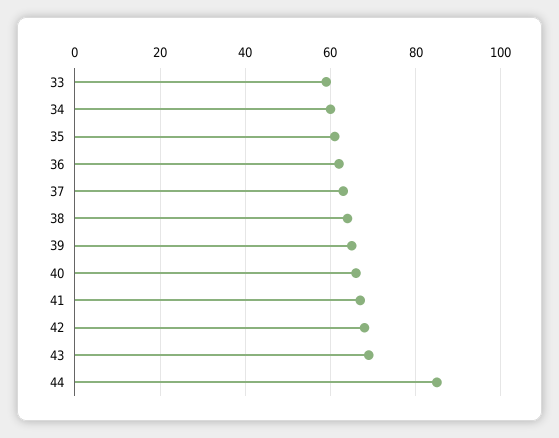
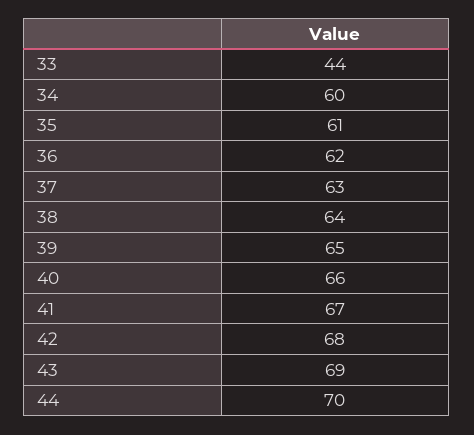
33: 60 -> 44
44: 85 -> 70

